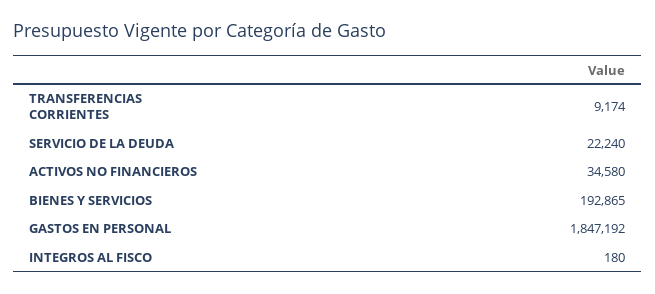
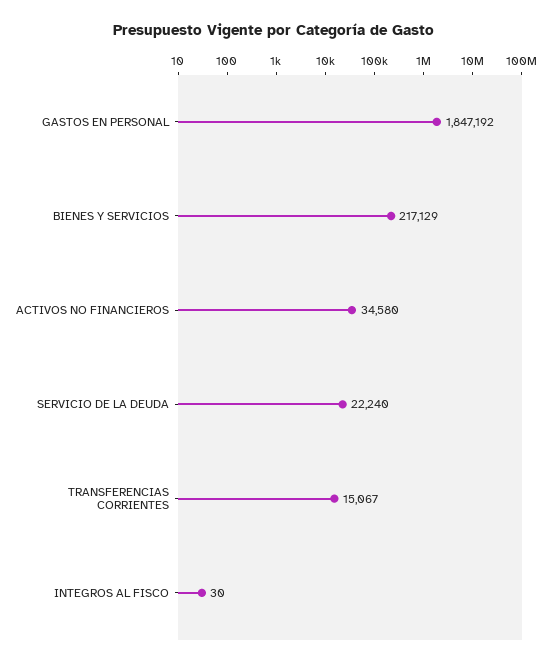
TRANSFERENCIAS CORRIENTES: 9174 -> 15067
BIENES Y SERVICIOS: 192865 -> 217129
INTEGROS AL FISCO: 180 -> 30

